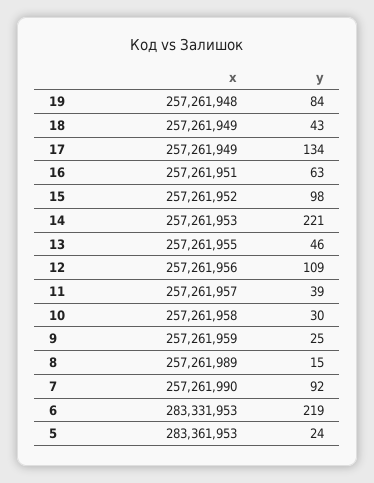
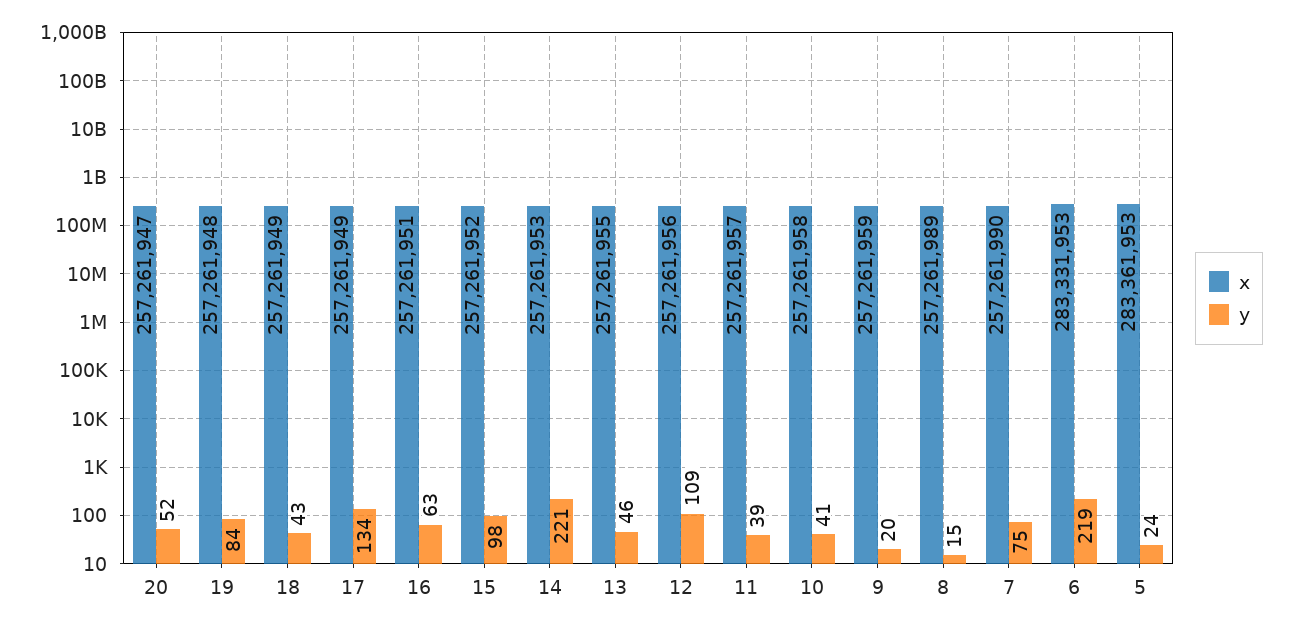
y, 10: 30 -> 41
y, 9: 25 -> 20
y, 7: 92 -> 75
x, 20: none -> 257261947
y, 20: none -> 52

